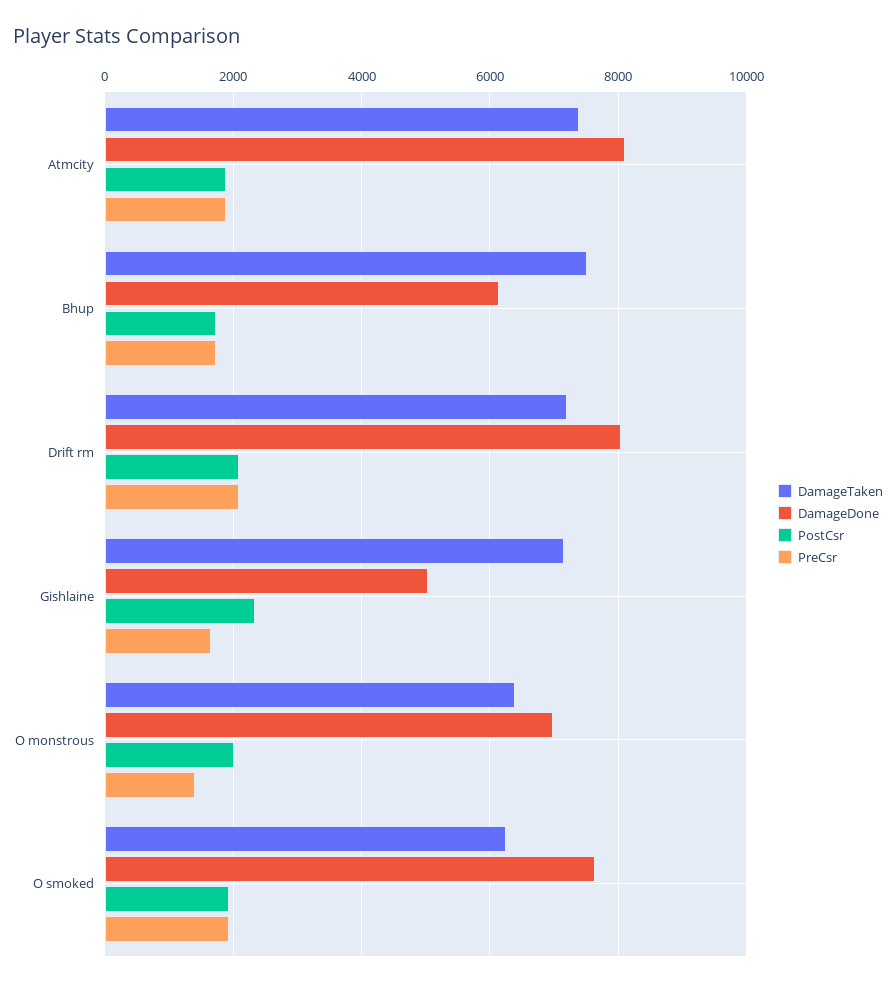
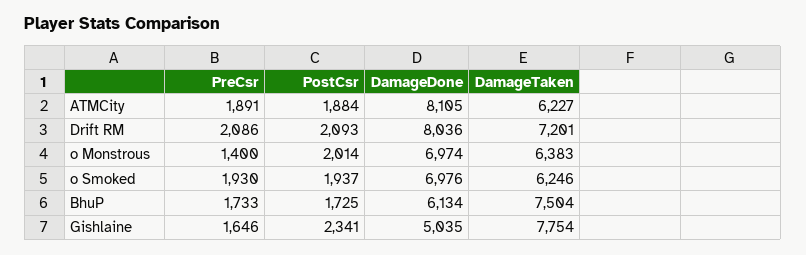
DamageTaken, Atmcity: 7400 -> 6227
DamageTaken, Gishlaine: 7200 -> 7754
DamageDone, O smoked: 7600 -> 6976

